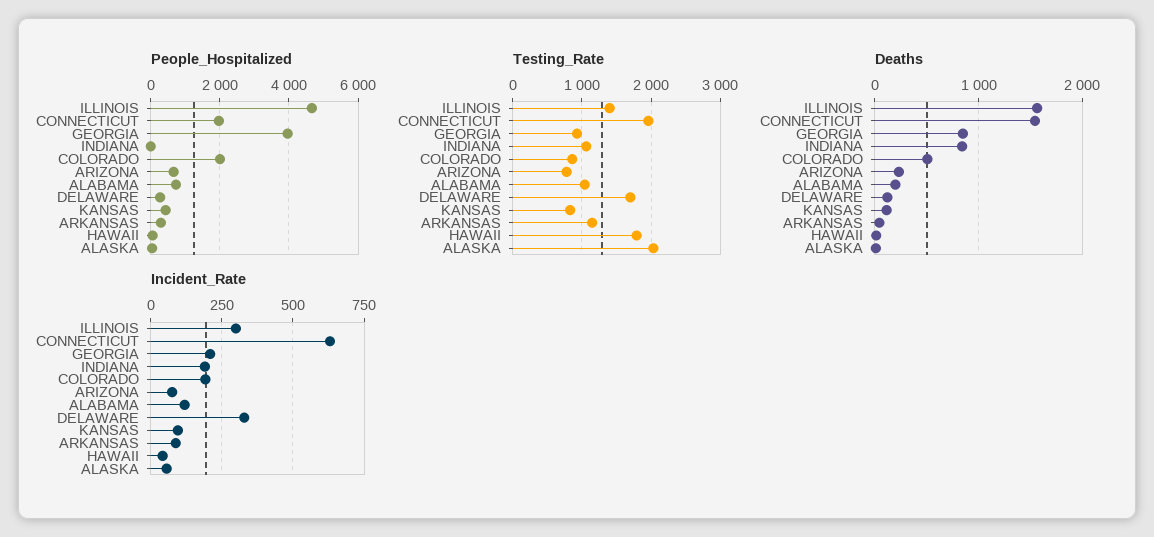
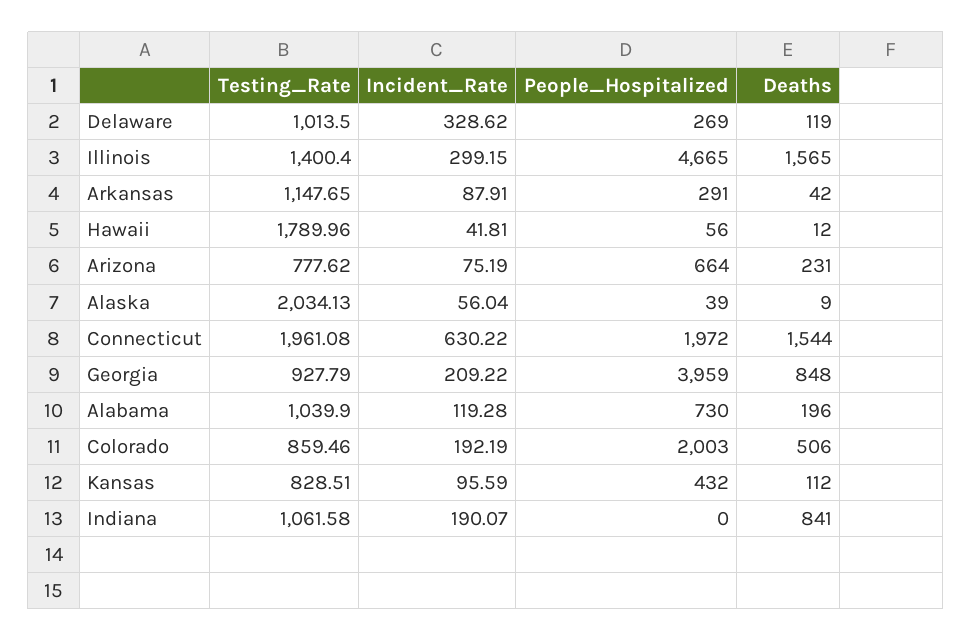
Testing_Rate, DELAWARE: 1700 -> 1013.5

